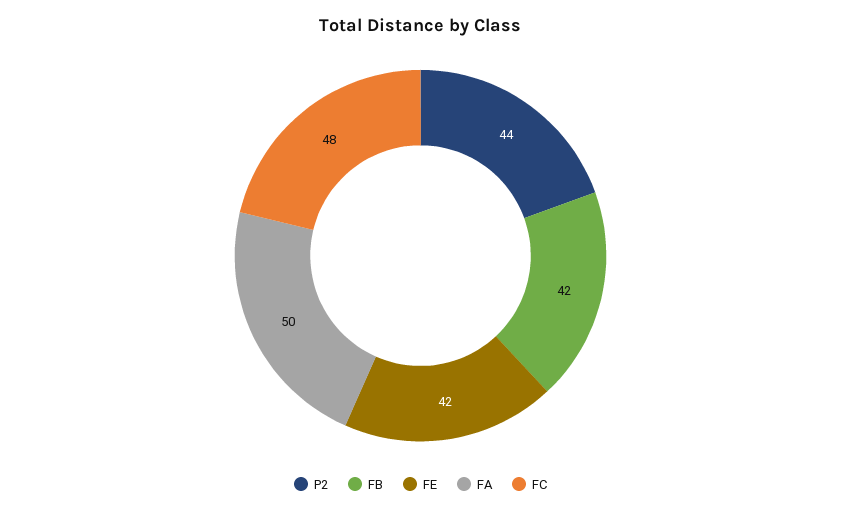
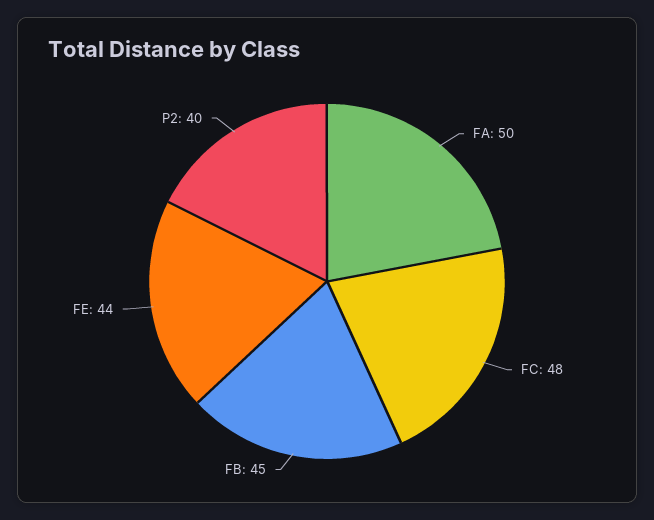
P2: 44 -> 40
FB: 42 -> 45
FE: 42 -> 44

